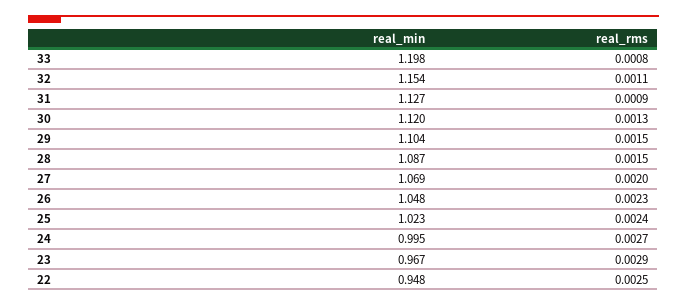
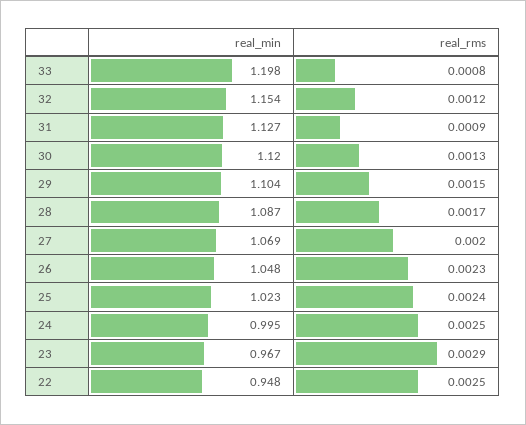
real_rms, 32: 0.0011 -> 0.0012
real_rms, 28: 0.0015 -> 0.0017
real_rms, 24: 0.0027 -> 0.0025

